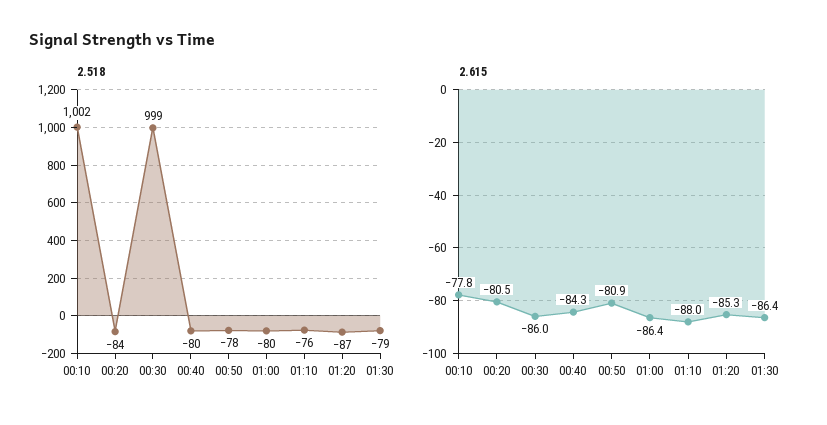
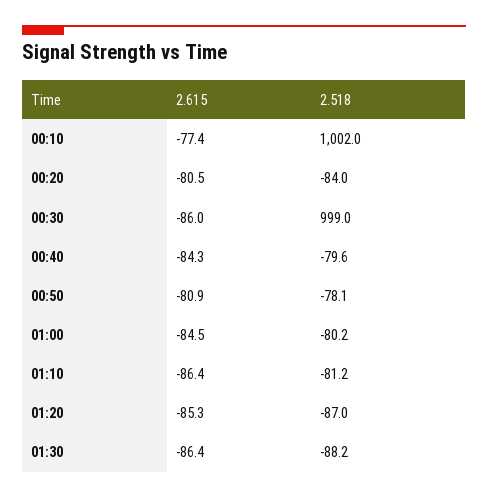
2.518, 01:10: -76 -> -81.2
2.518, 01:30: -79 -> -88.2
2.615, 00:10: -77.8 -> -77.4
2.615, 01:00: -86.4 -> -84.5
2.615, 01:10: -88 -> -86.4

